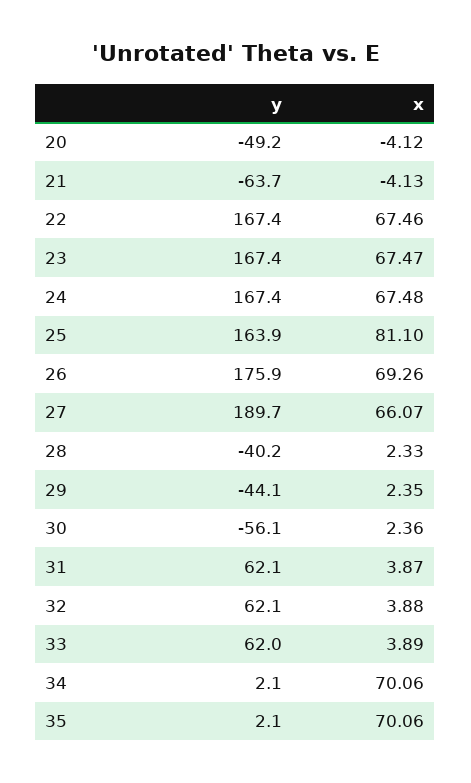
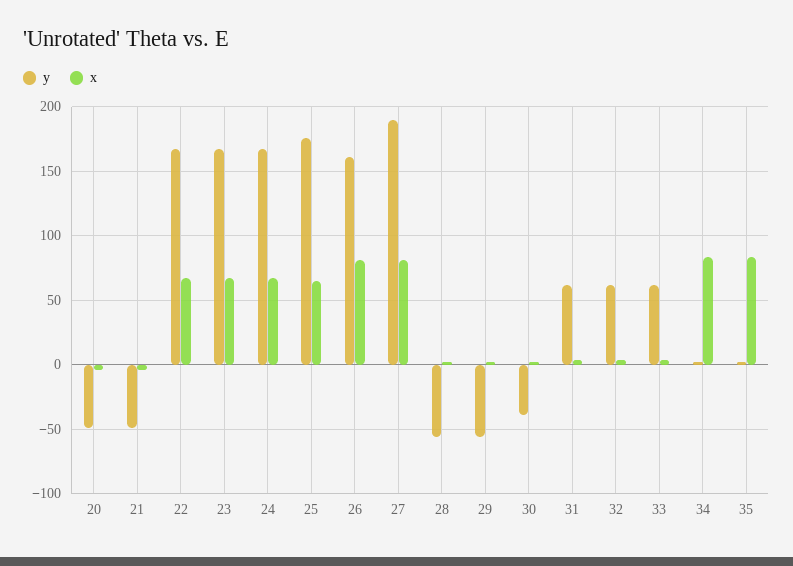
y, 21: -63.7 -> -50
y, 25: 163.9 -> 175
x, 25: 81.1 -> 65
y, 26: 175.9 -> 160
x, 26: 69.26 -> 80
x, 27: 66.07 -> 80
y, 28: -40.2 -> -55
y, 29: -44.1 -> -55
y, 30: -56.1 -> -40
x, 34: 70.06 -> 85
x, 35: 70.06 -> 85

